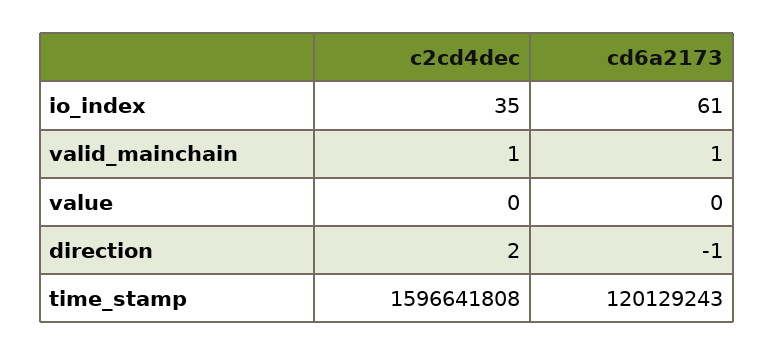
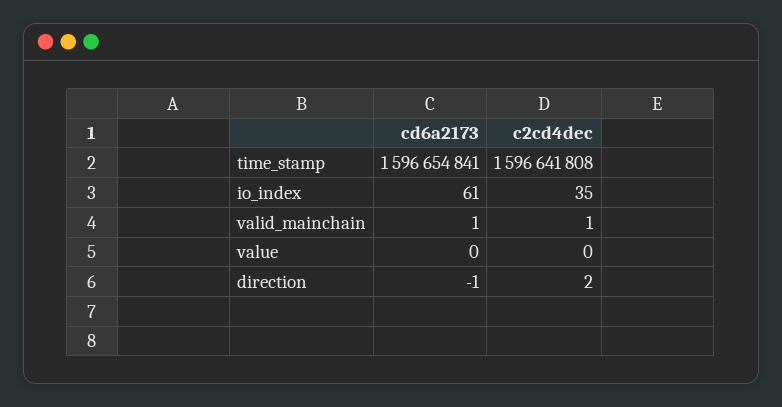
cd6a2173, time_stamp: 120129243 -> 1596654841

